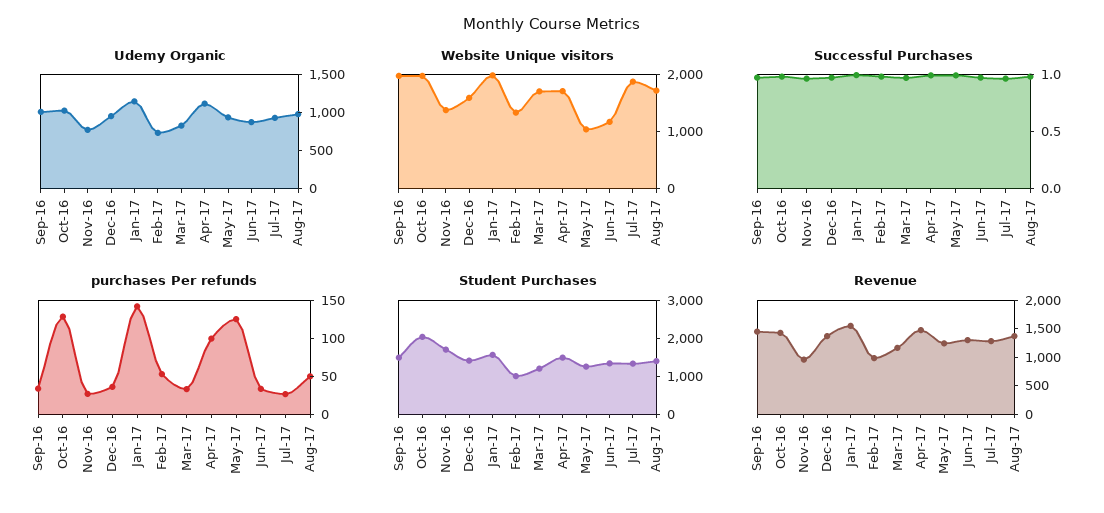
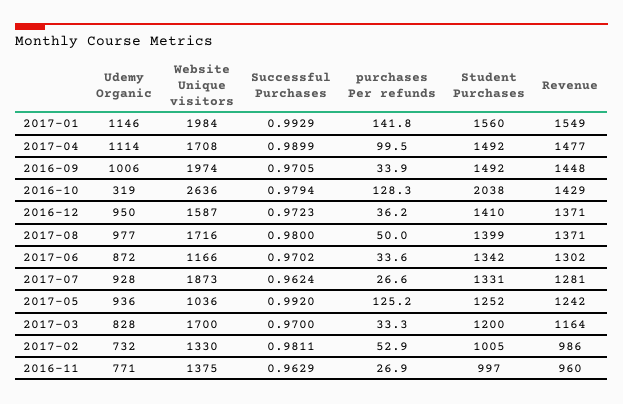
Udemy Organic, Oct-16: 1000 -> 319
Website Unique visitors, Oct-16: 2000 -> 2636
Student Purchases, Nov-16: 1750 -> 997

